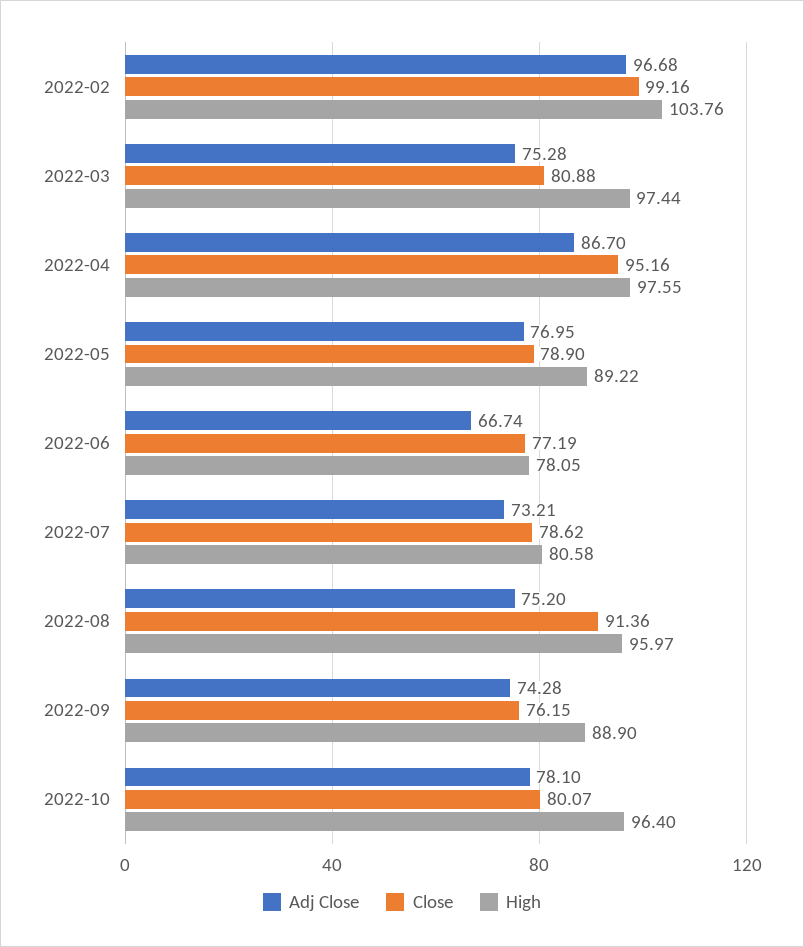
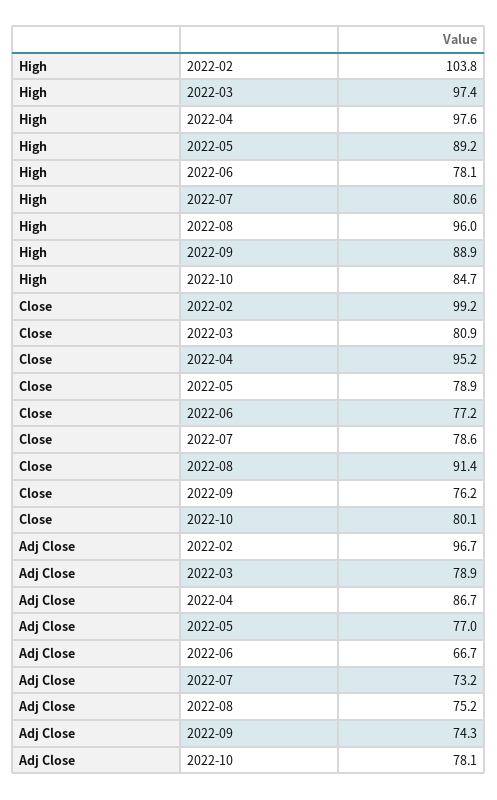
Adj Close, 2022-03: 75.28 -> 78.9
High, 2022-10: 96.4 -> 84.7

